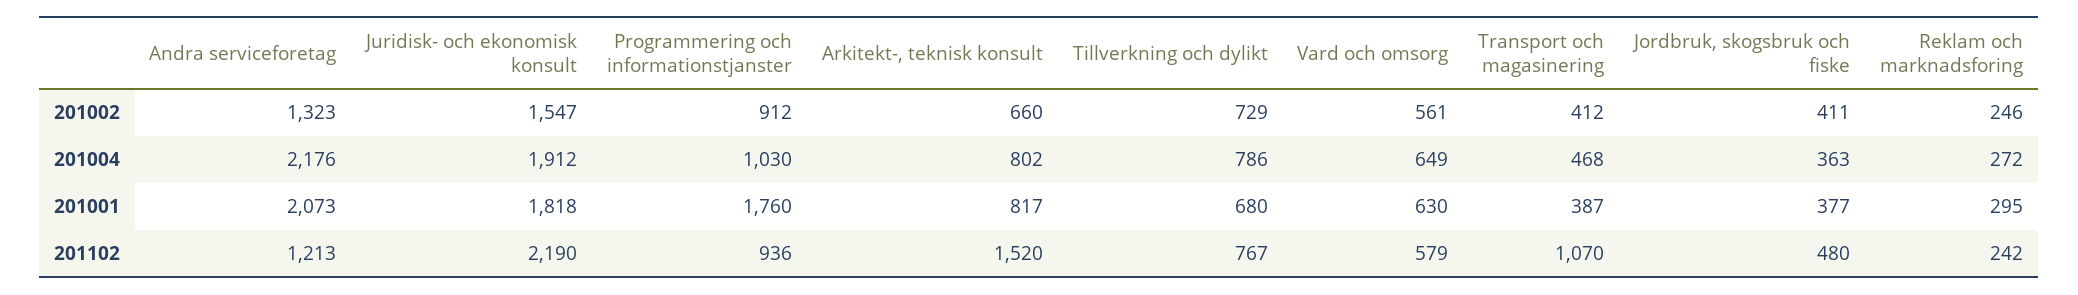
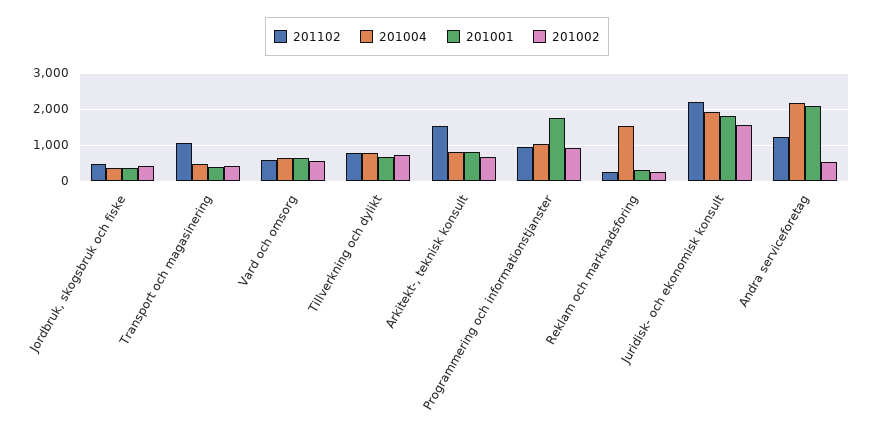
201002, Andra serviceforetag: 1323 -> 600
201004, Reklam och marknadsforing: 272 -> 1600

